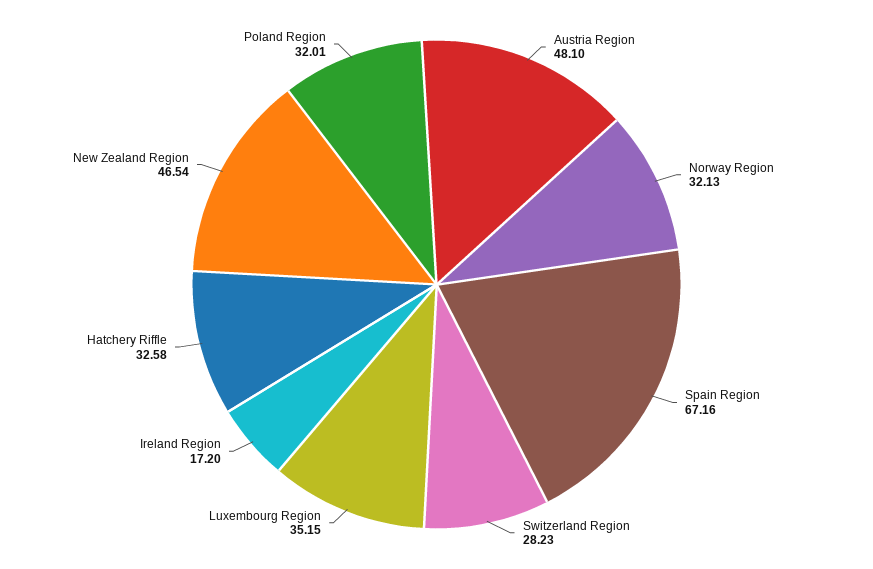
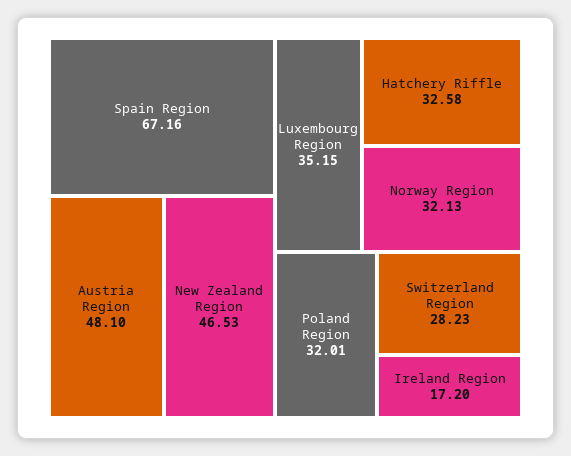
New Zealand Region: 46.54 -> 46.53

